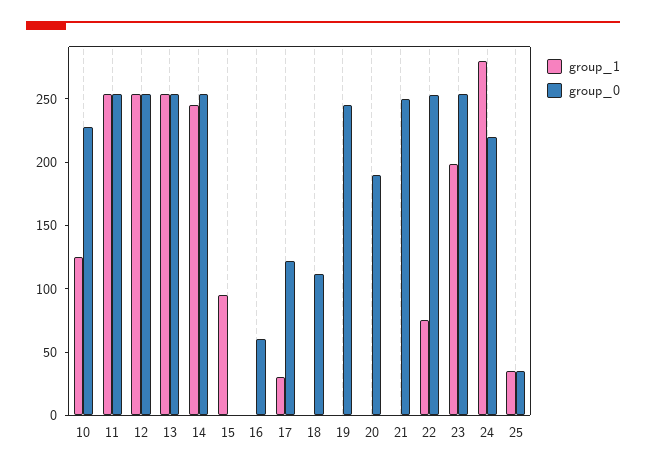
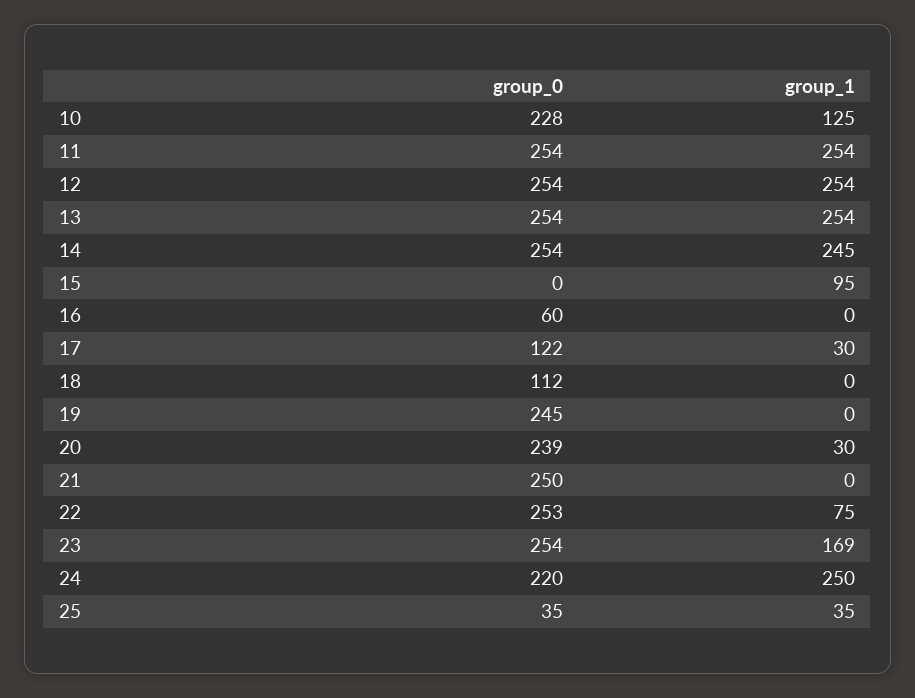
group_1, 20: 0 -> 30
group_0, 20: 190 -> 239
group_1, 23: 200 -> 169
group_1, 24: 280 -> 250

